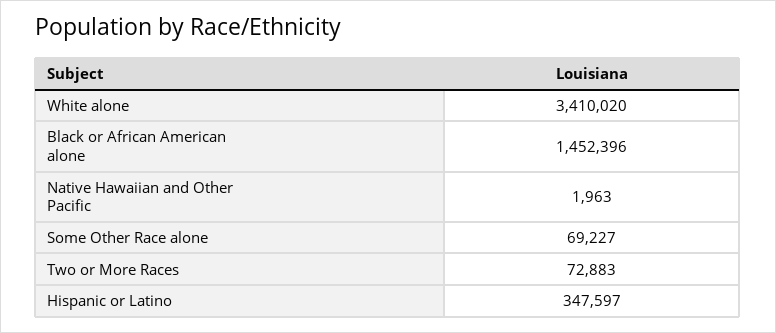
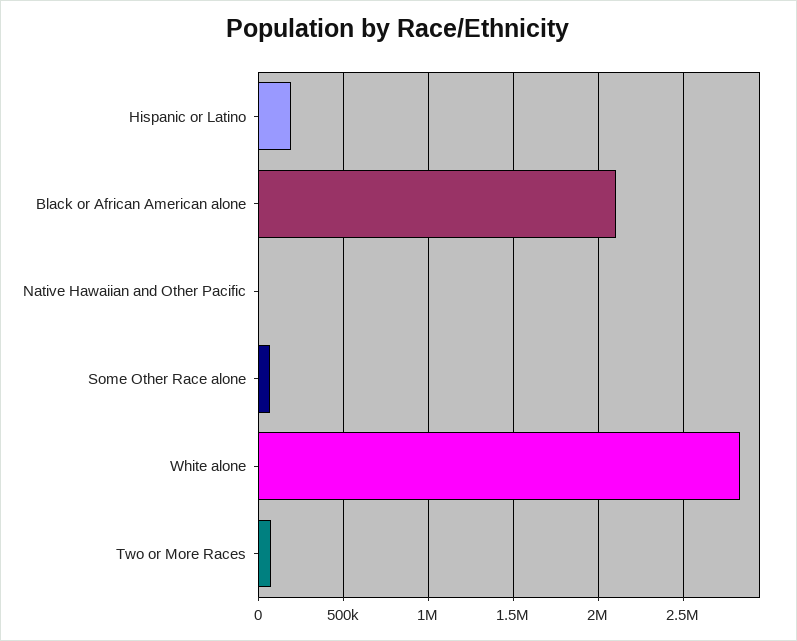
White alone: 3410020 -> 2850000
Black or African American alone: 1452396 -> 2100000
Hispanic or Latino: 347597 -> 200000

